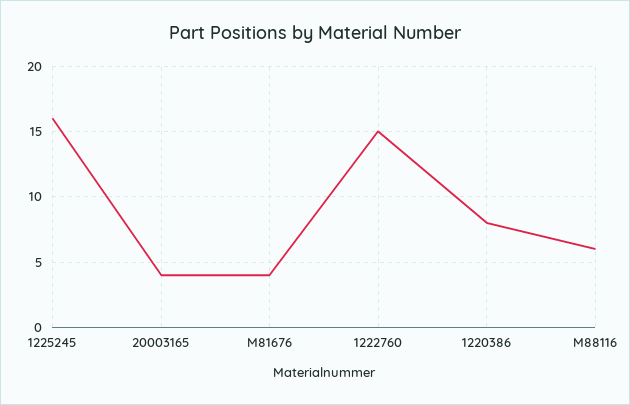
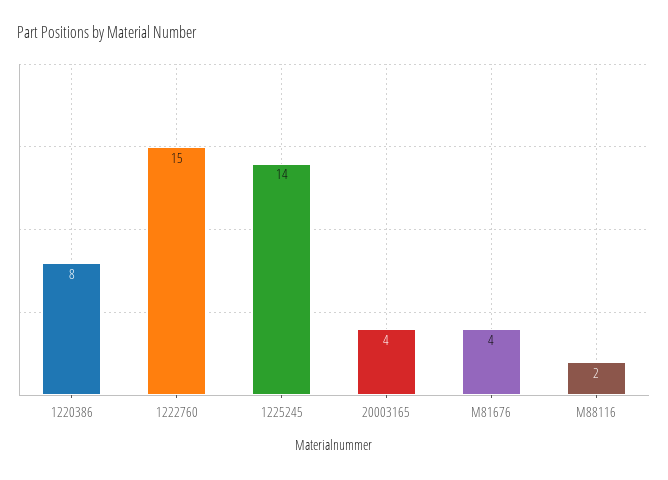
1225245: 16 -> 14
M88116: 6 -> 2

